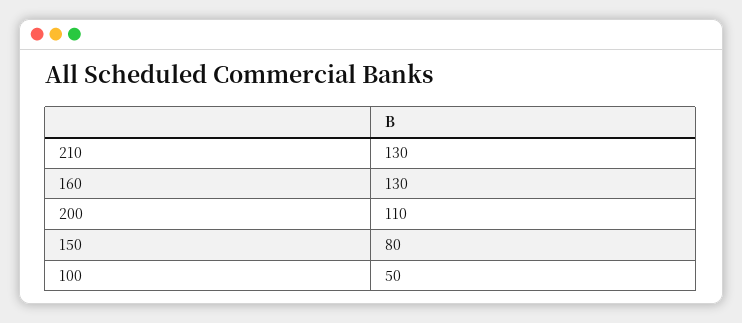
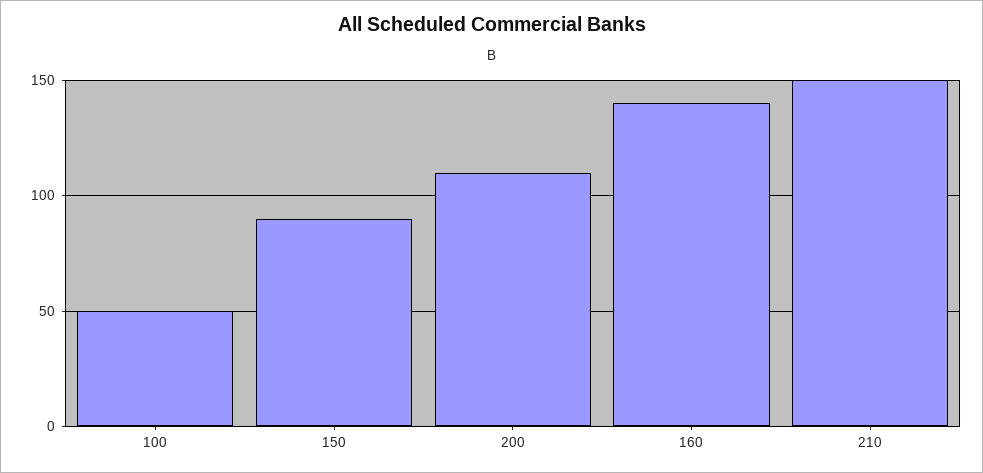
210: 130 -> 150
160: 130 -> 140
150: 80 -> 90

